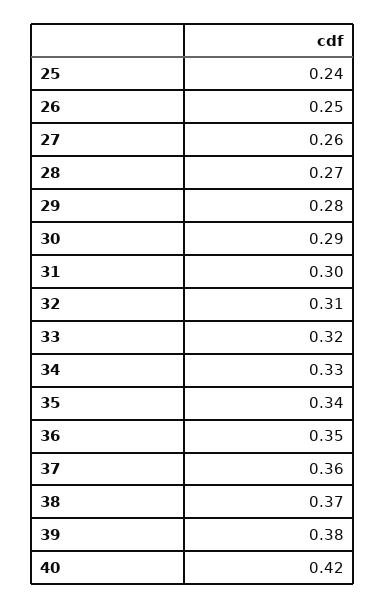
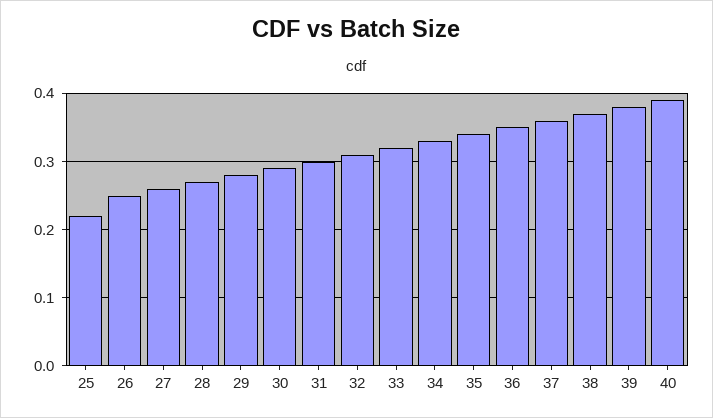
25: 0.24 -> 0.22
40: 0.42 -> 0.39

